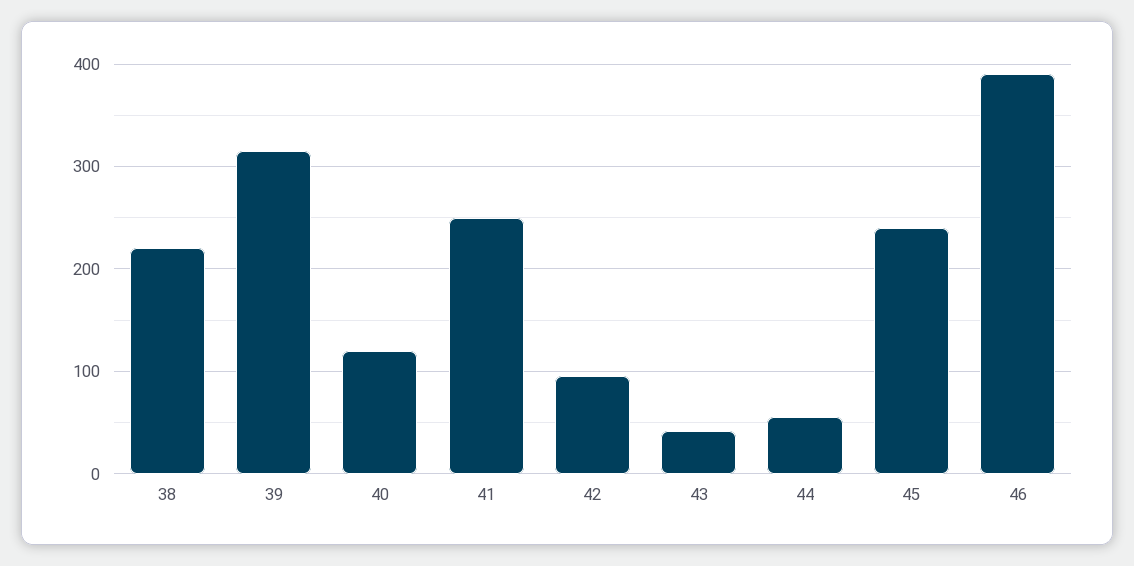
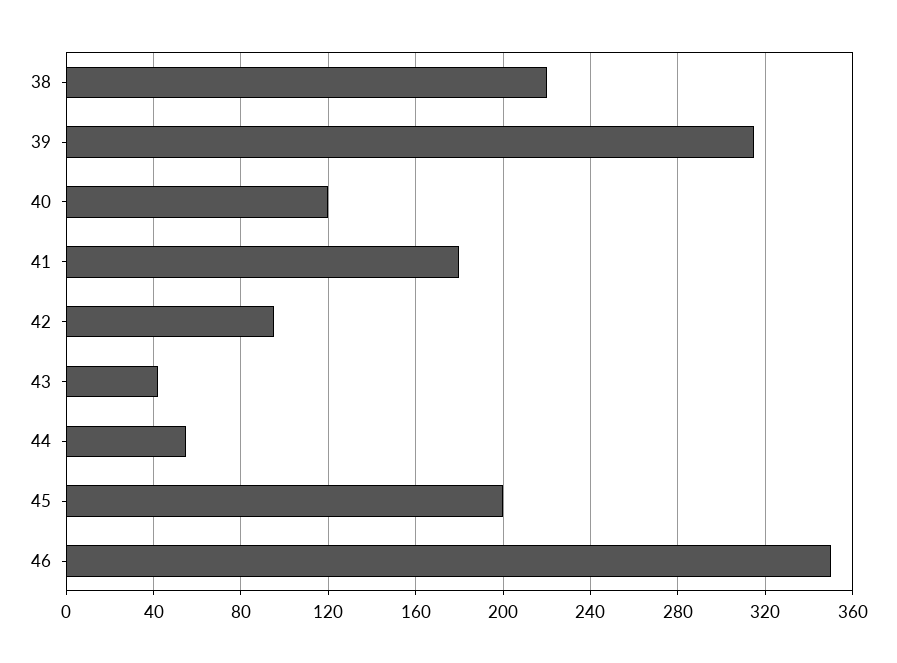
41: 250 -> 180
45: 240 -> 200
46: 390 -> 350

